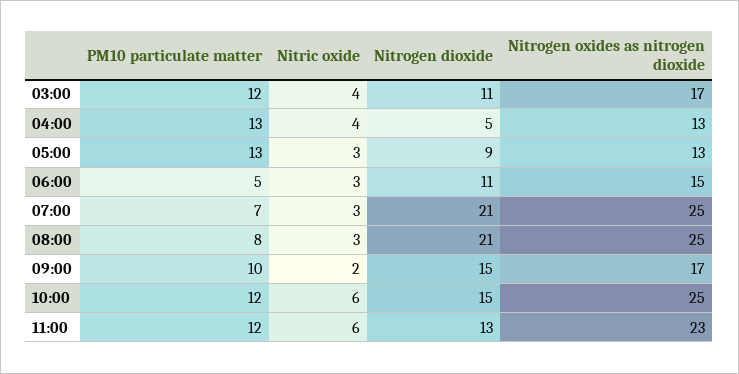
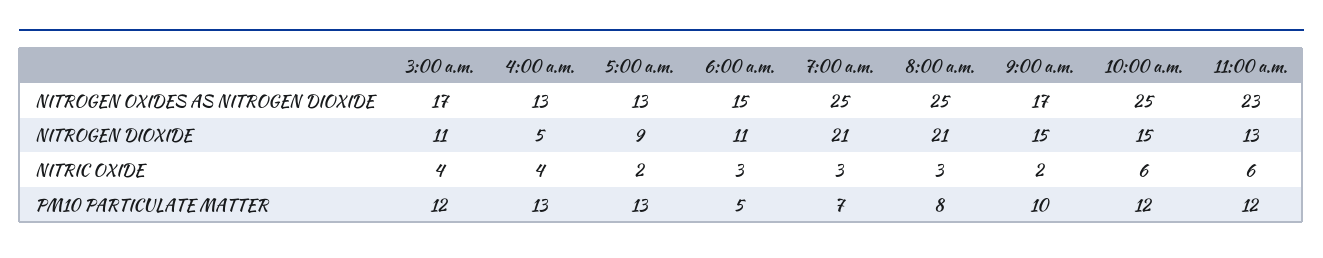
Nitric oxide, 05:00: 3 -> 2

